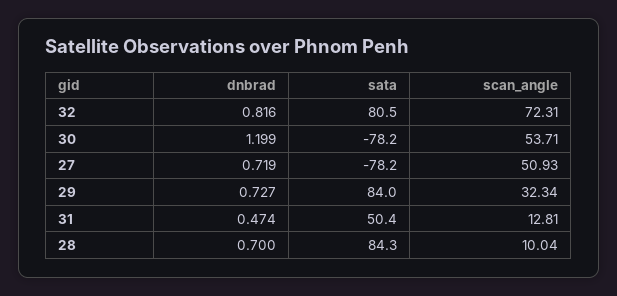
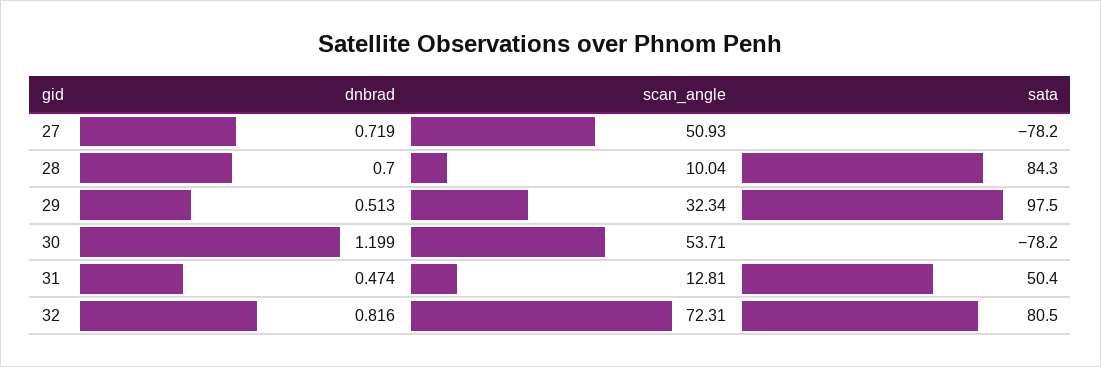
dnbrad, 29: 0.727 -> 0.513
sata, 29: 84 -> 97.5

